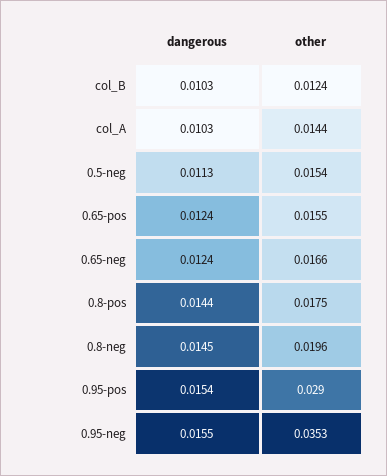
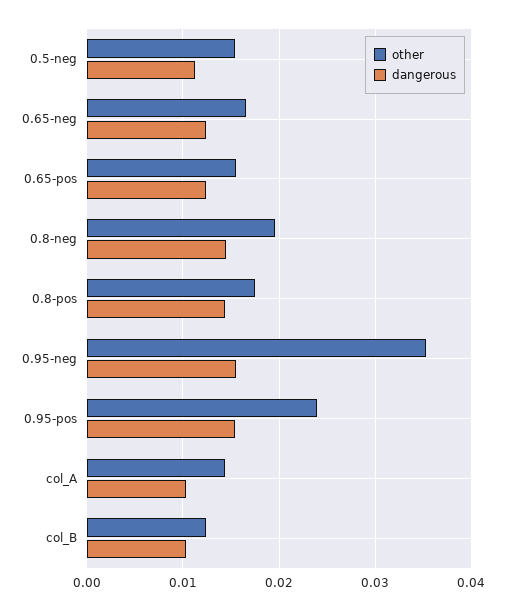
other, 0.95-pos: 0.029 -> 0.024

